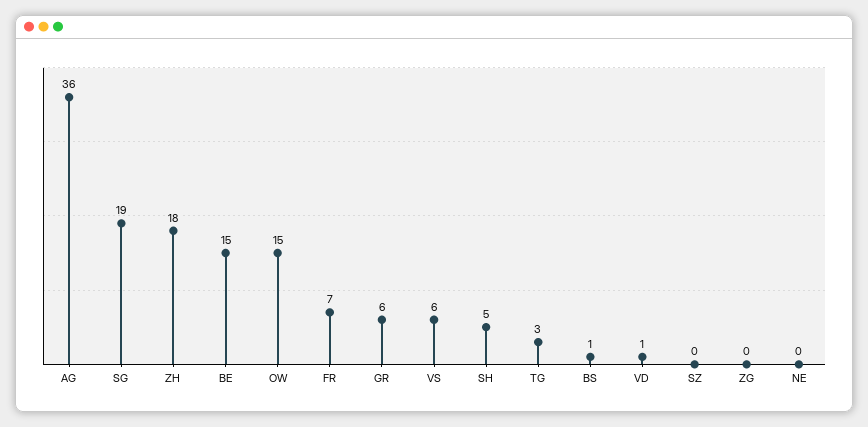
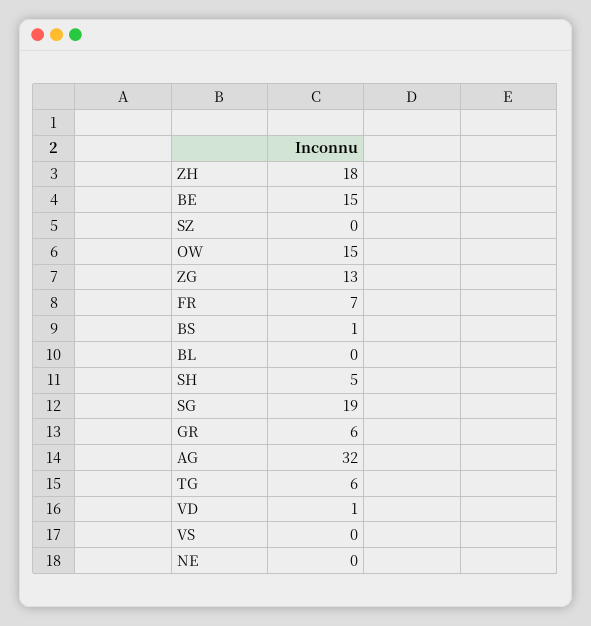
AG: 36 -> 32
VS: 6 -> 0
TG: 3 -> 6
ZG: 0 -> 13
BL: none -> 0

